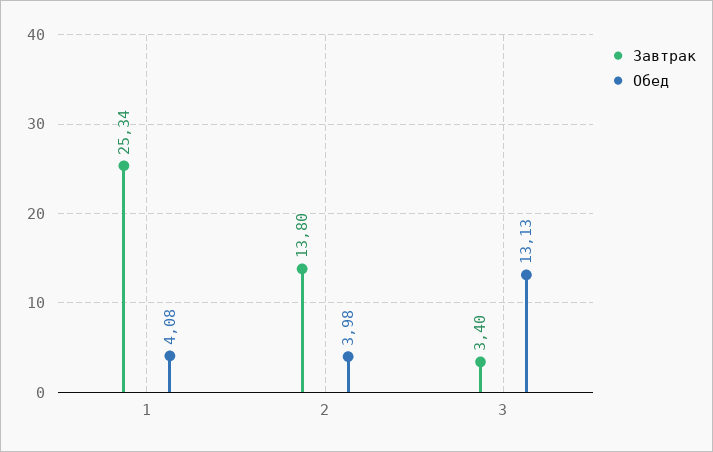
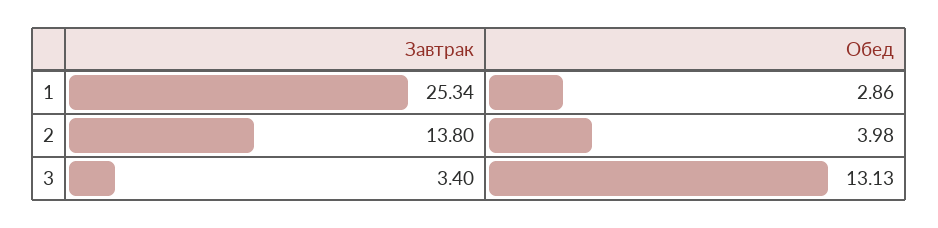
Обед, 1: 4.08 -> 2.86

